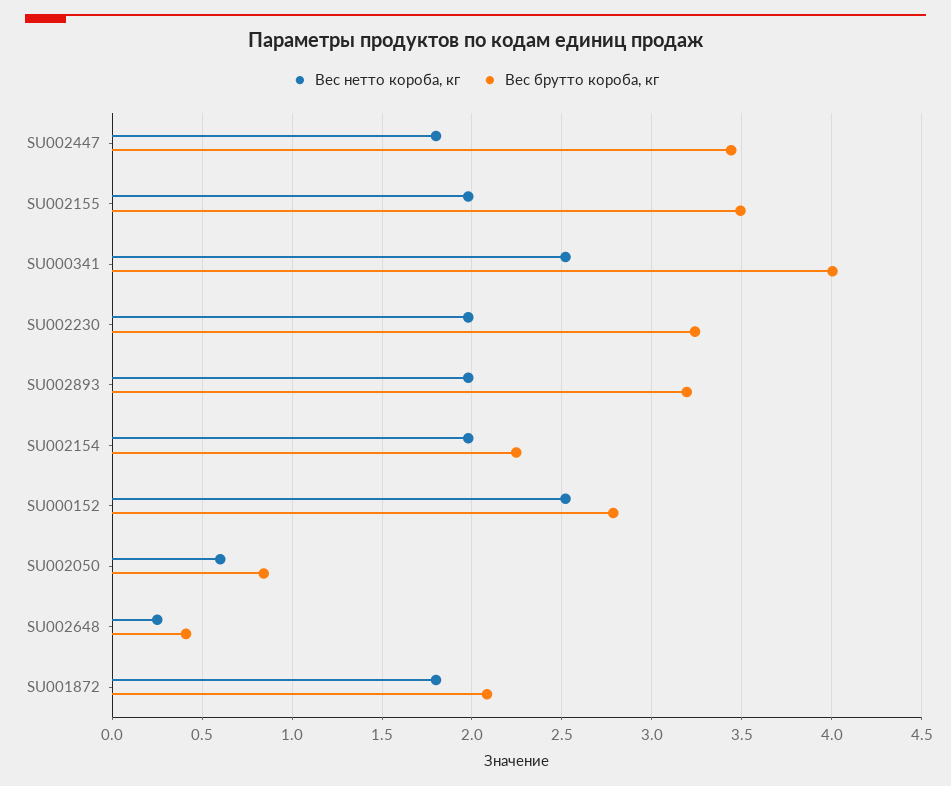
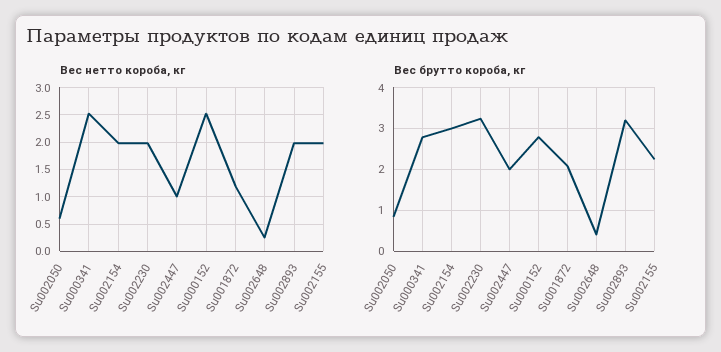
Вес нетто короба, кг, SU002447: 1.8 -> 1
Вес брутто короба, кг, SU002447: 3.45 -> 2
Вес брутто короба, кг, SU002155: 3.5 -> 2.2
Вес брутто короба, кг, SU000341: 4 -> 2.8
Вес брутто короба, кг, SU002154: 2.25 -> 3
Вес нетто короба, кг, SU001872: 1.8 -> 1.25

